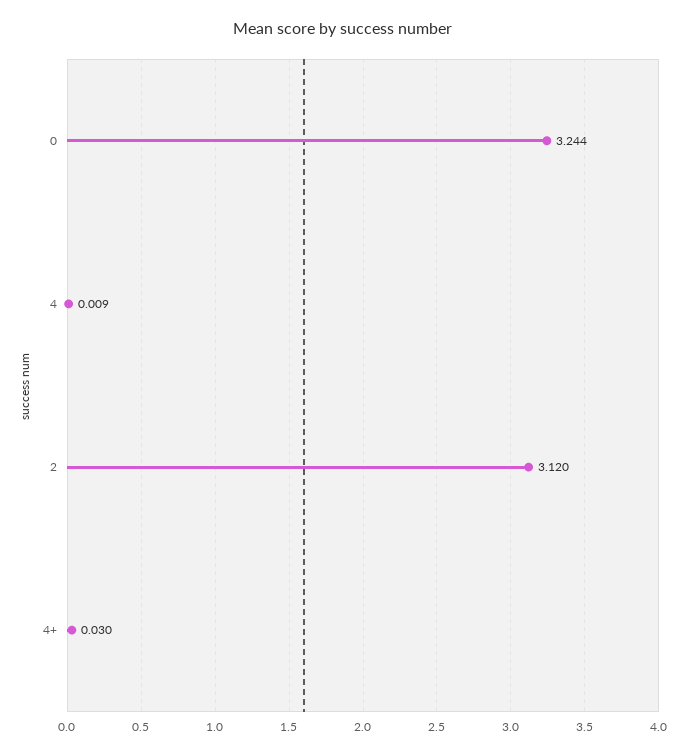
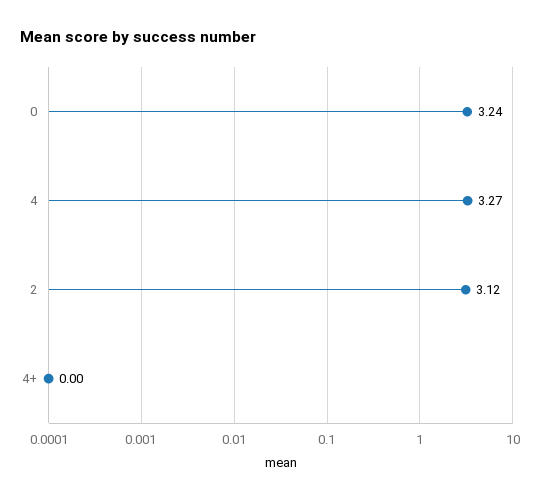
4: 0.009 -> 3.27
4+: 0.03 -> 0

